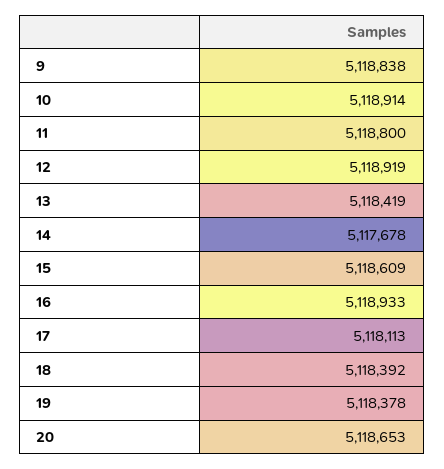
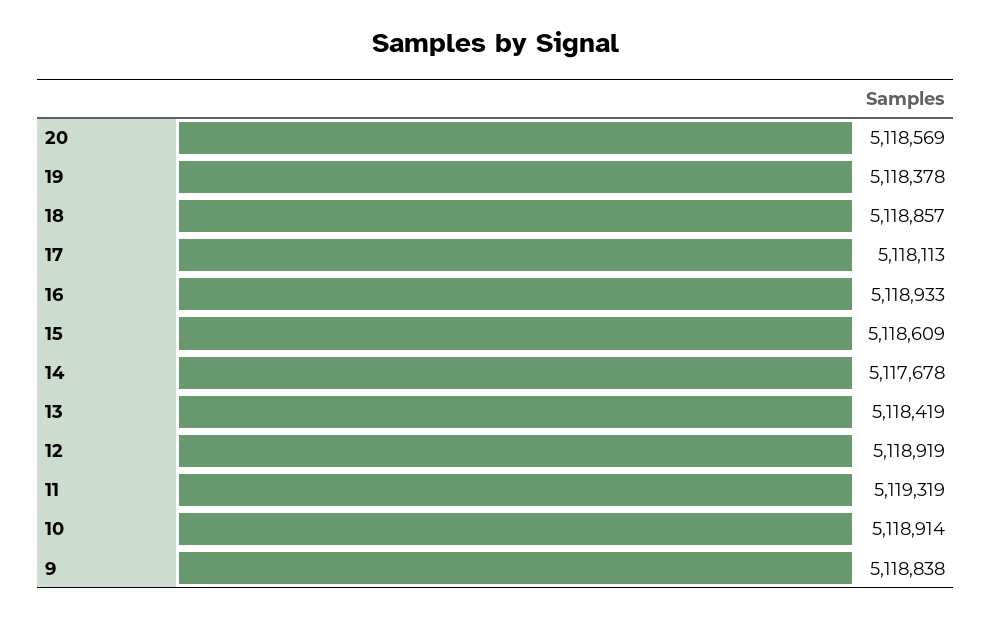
11: 5118800 -> 5119319
18: 5118392 -> 5118857
20: 5118653 -> 5118569

